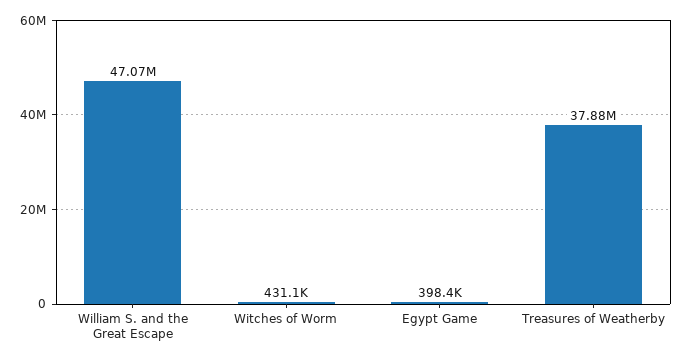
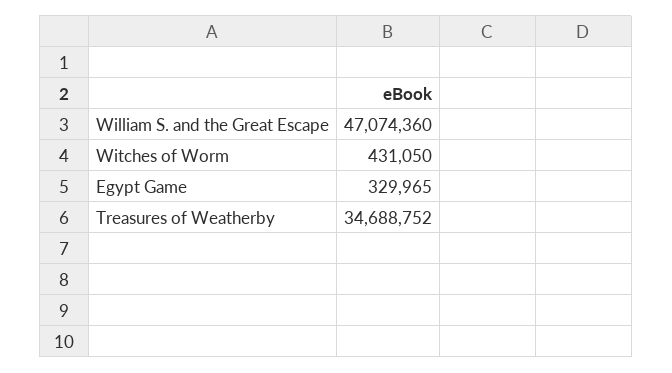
Egypt Game: 398400 -> 329965
Treasures of Weatherby: 37880000 -> 34688752

